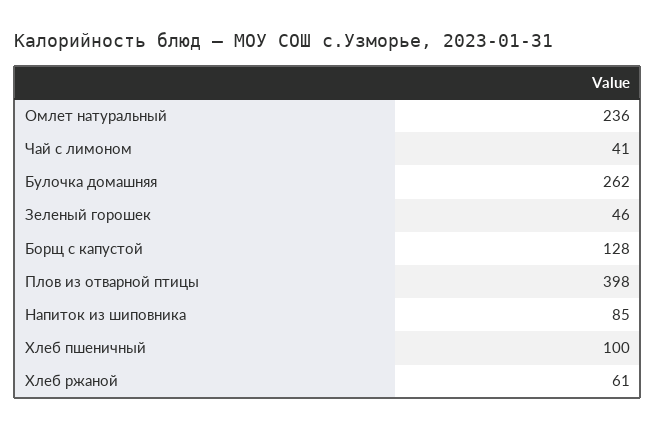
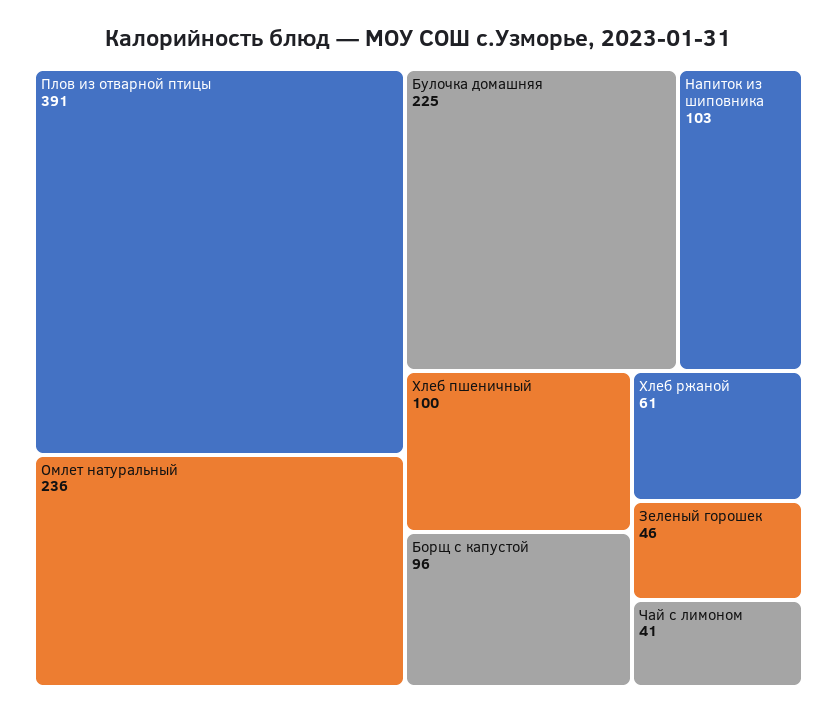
Булочка домашняя: 262 -> 225
Борщ с капустой: 128 -> 96
Плов из отварной птицы: 398 -> 391
Напиток из шиповника: 85 -> 103

